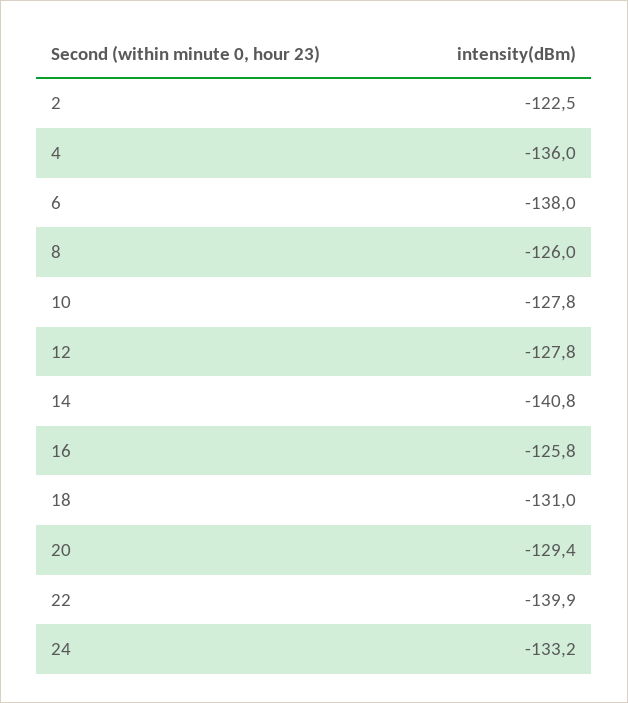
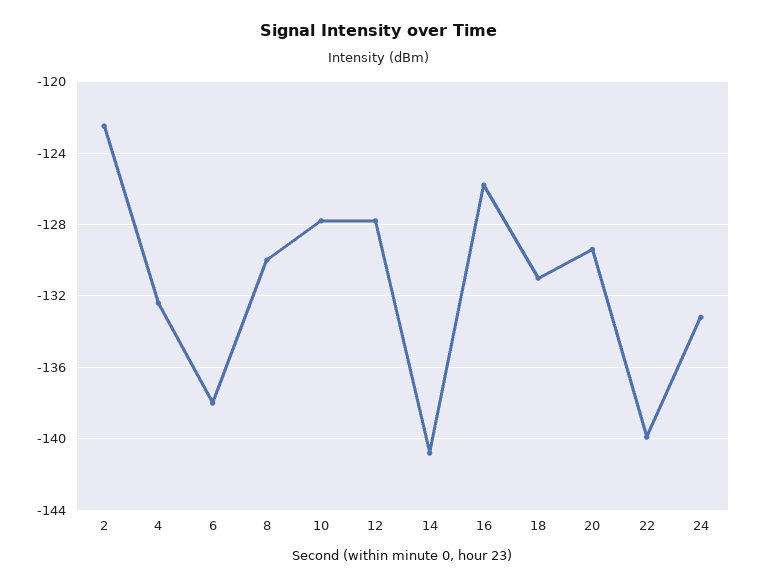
4: -136 -> -132.5
8: -126 -> -130

